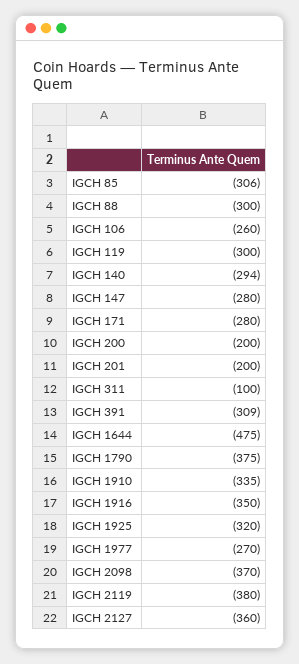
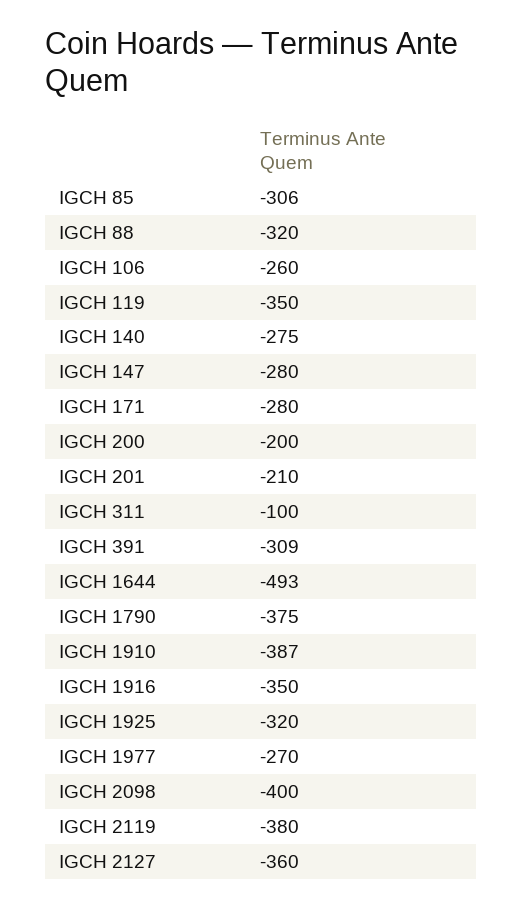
IGCH 88: -300 -> -320
IGCH 119: -300 -> -350
IGCH 140: -294 -> -275
IGCH 201: -200 -> -210
IGCH 1644: -475 -> -493
IGCH 1910: -335 -> -387
IGCH 2098: -370 -> -400

